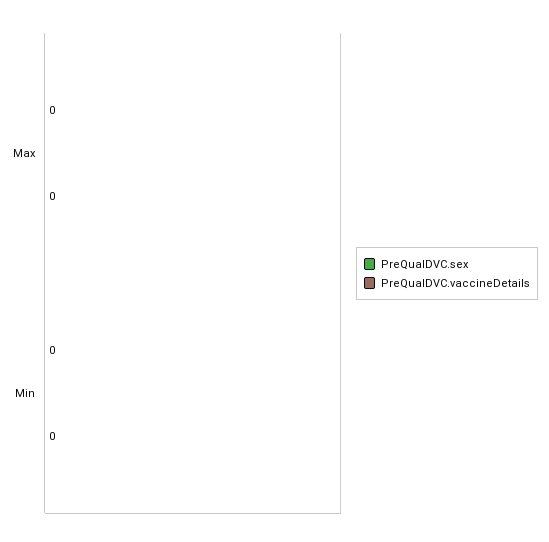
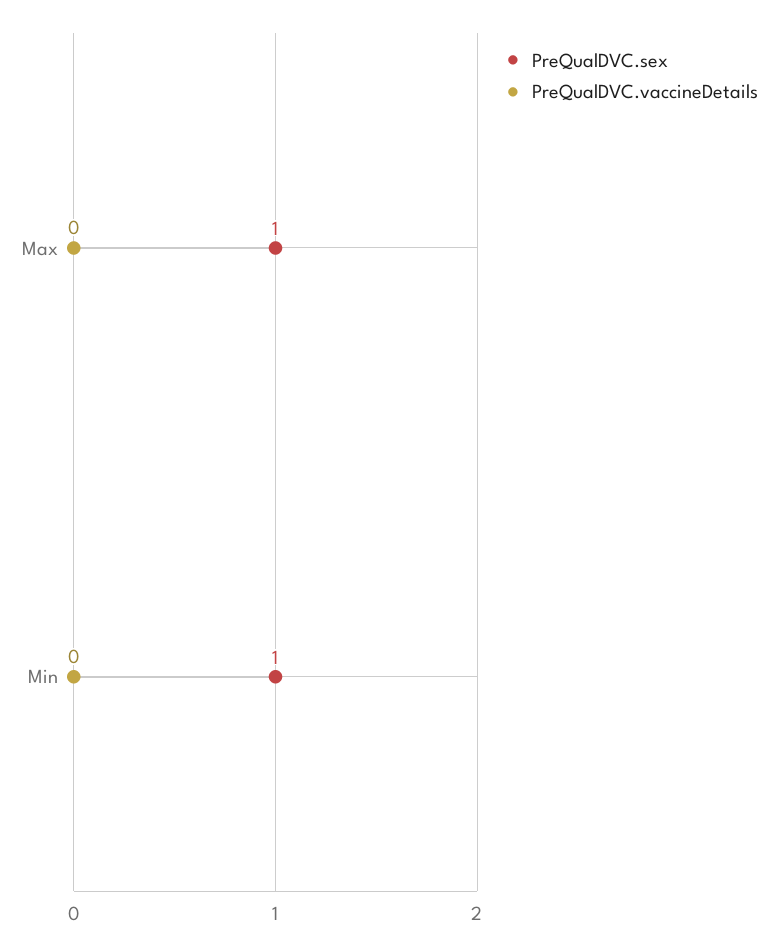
PreQualDVC.sex, Max: 0 -> 1
PreQualDVC.sex, Min: 0 -> 1

